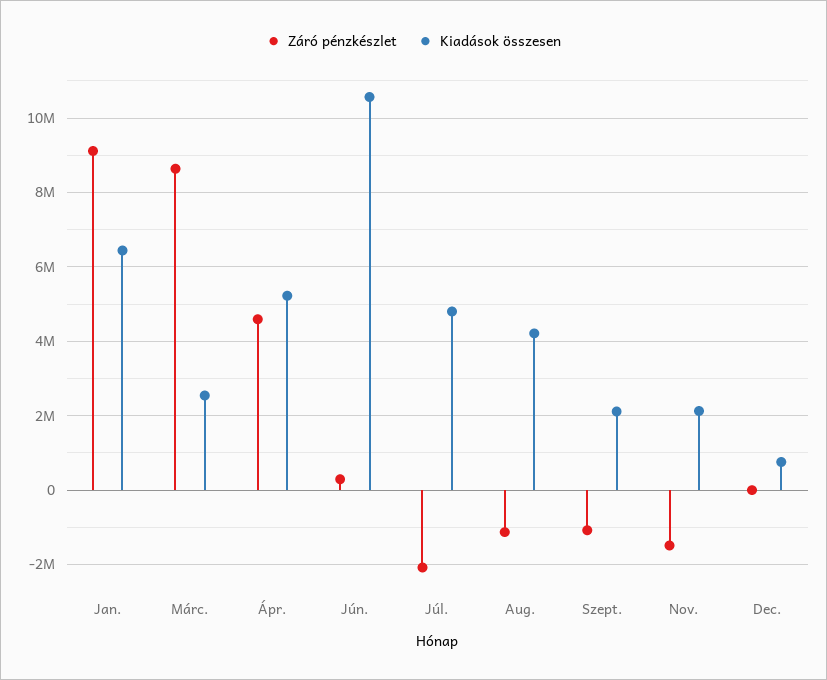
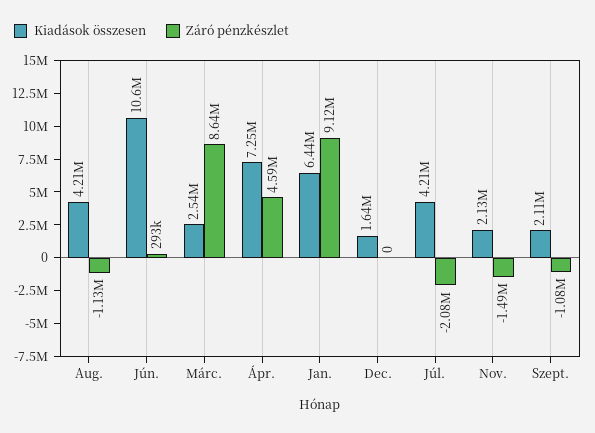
Kiadások összesen, Ápr.: 5200000 -> 7250000
Kiadások összesen, Júl.: 4800000 -> 4210000
Kiadások összesen, Dec.: 800000 -> 1640000

